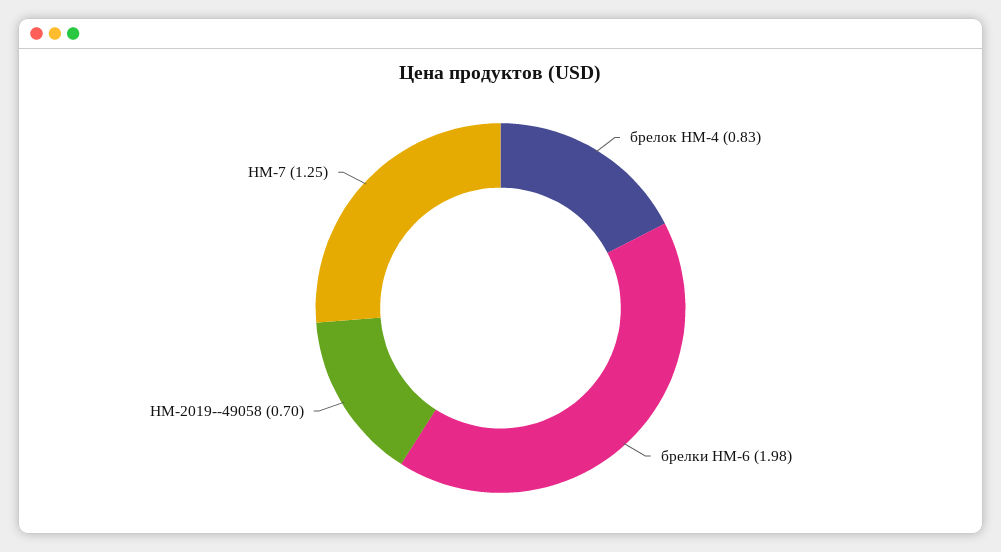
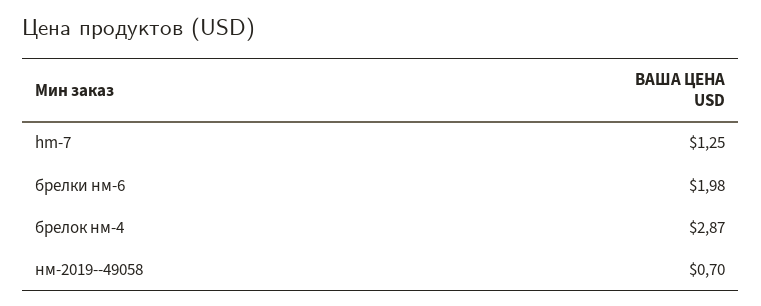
брелок НМ-4: 0.83 -> 2.87

